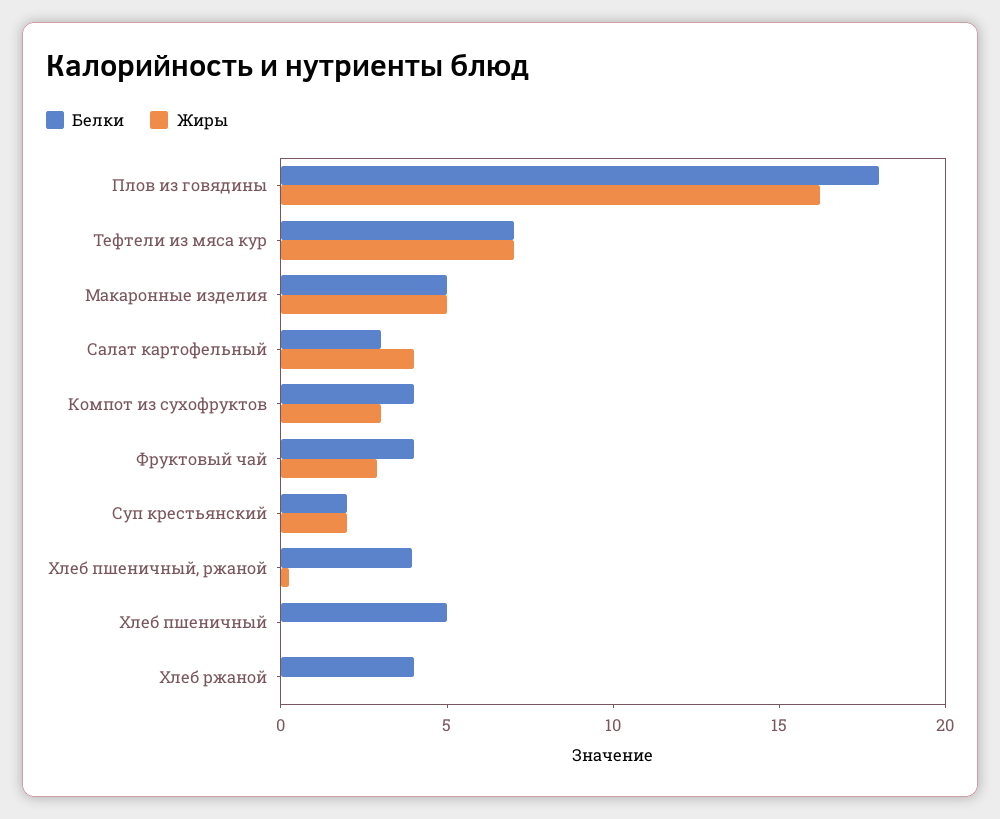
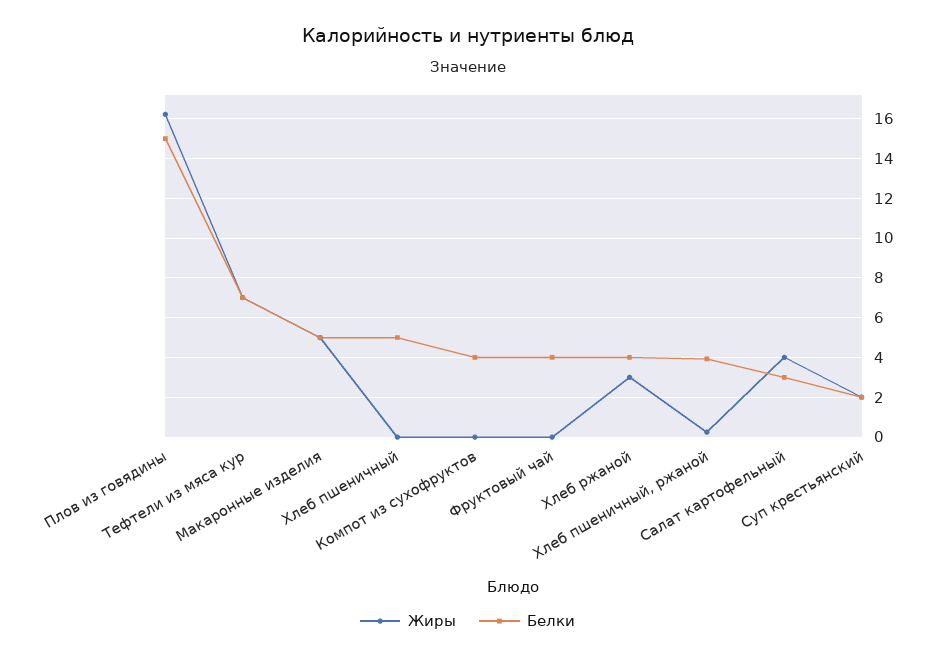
Белки, Плов из говядины: 18 -> 15
Жиры, Компот из сухофруктов: 3 -> 0
Жиры, Фруктовый чай: 3 -> 0
Жиры, Хлеб ржаной: 0 -> 3

